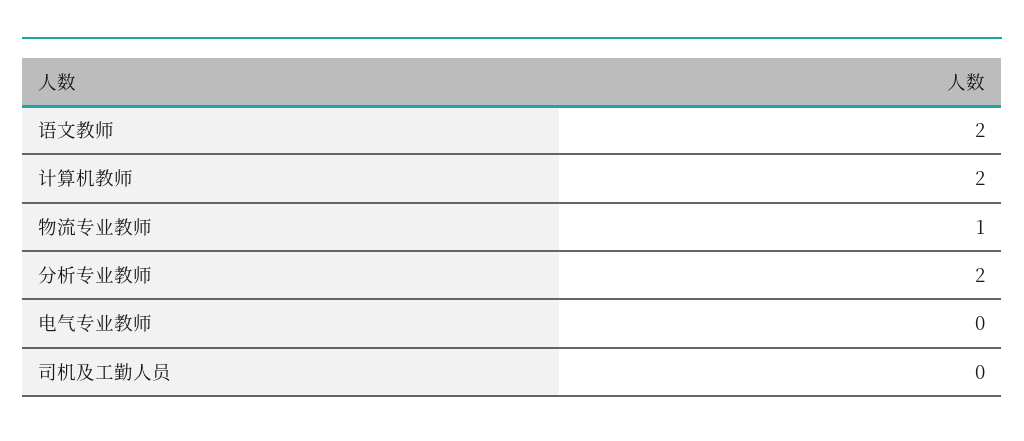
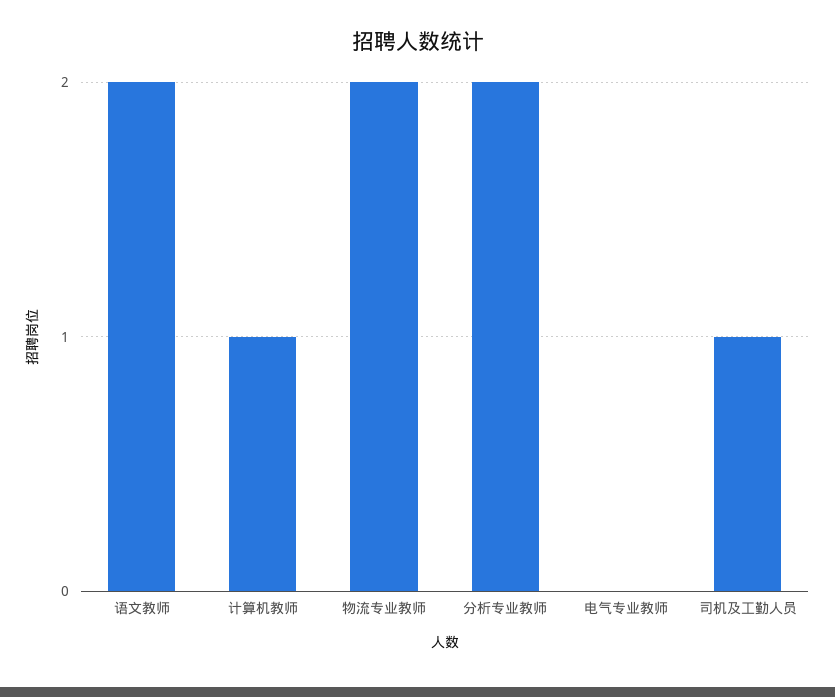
计算机教师: 2 -> 1
物流专业教师: 1 -> 2
司机及工勤人员: 0 -> 1

